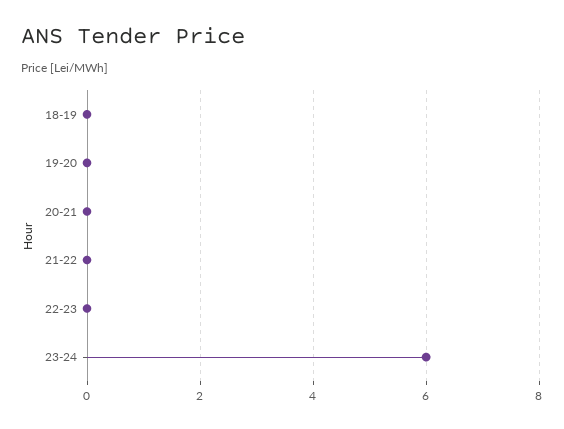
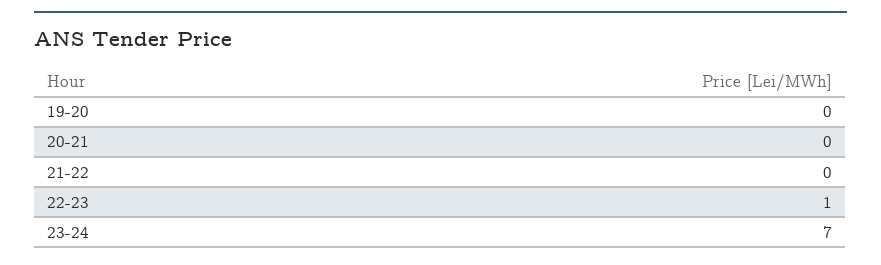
18-19: 0 -> none
22-23: 0 -> 1
23-24: 6 -> 7

